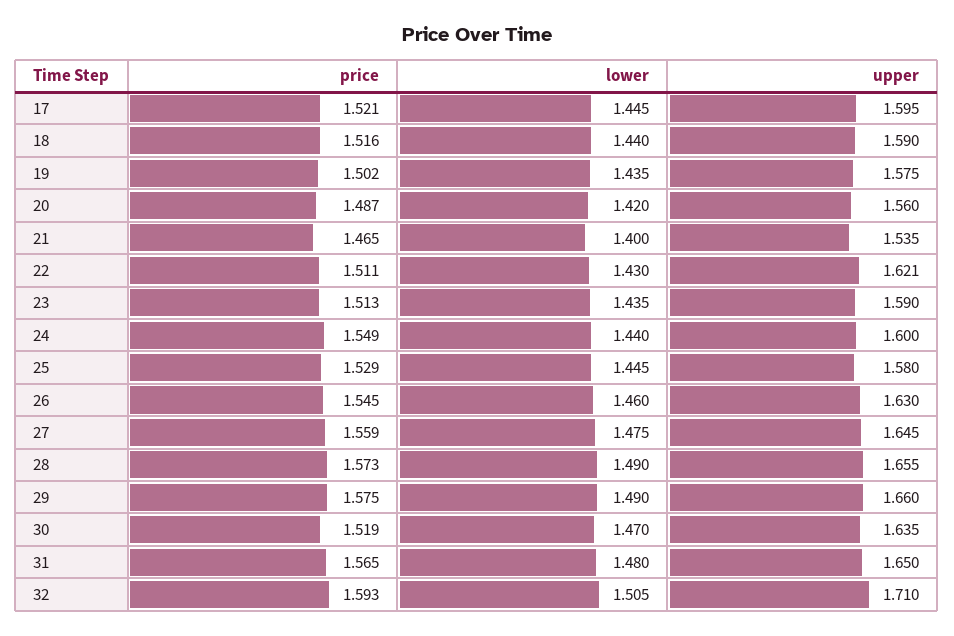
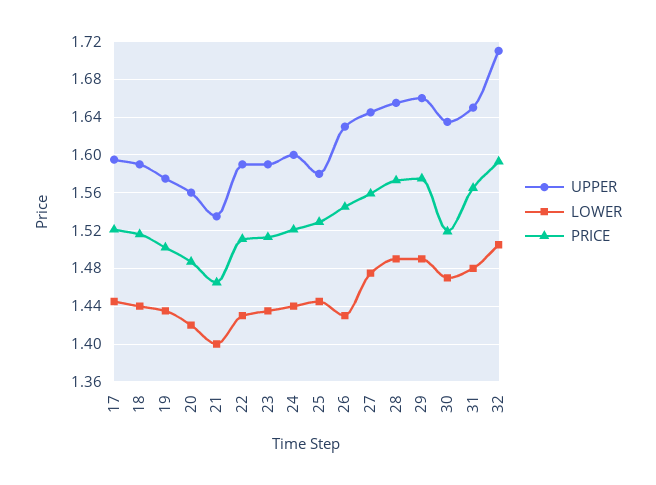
upper, 22: 1.621 -> 1.59
price, 24: 1.549 -> 1.52
lower, 26: 1.46 -> 1.43

